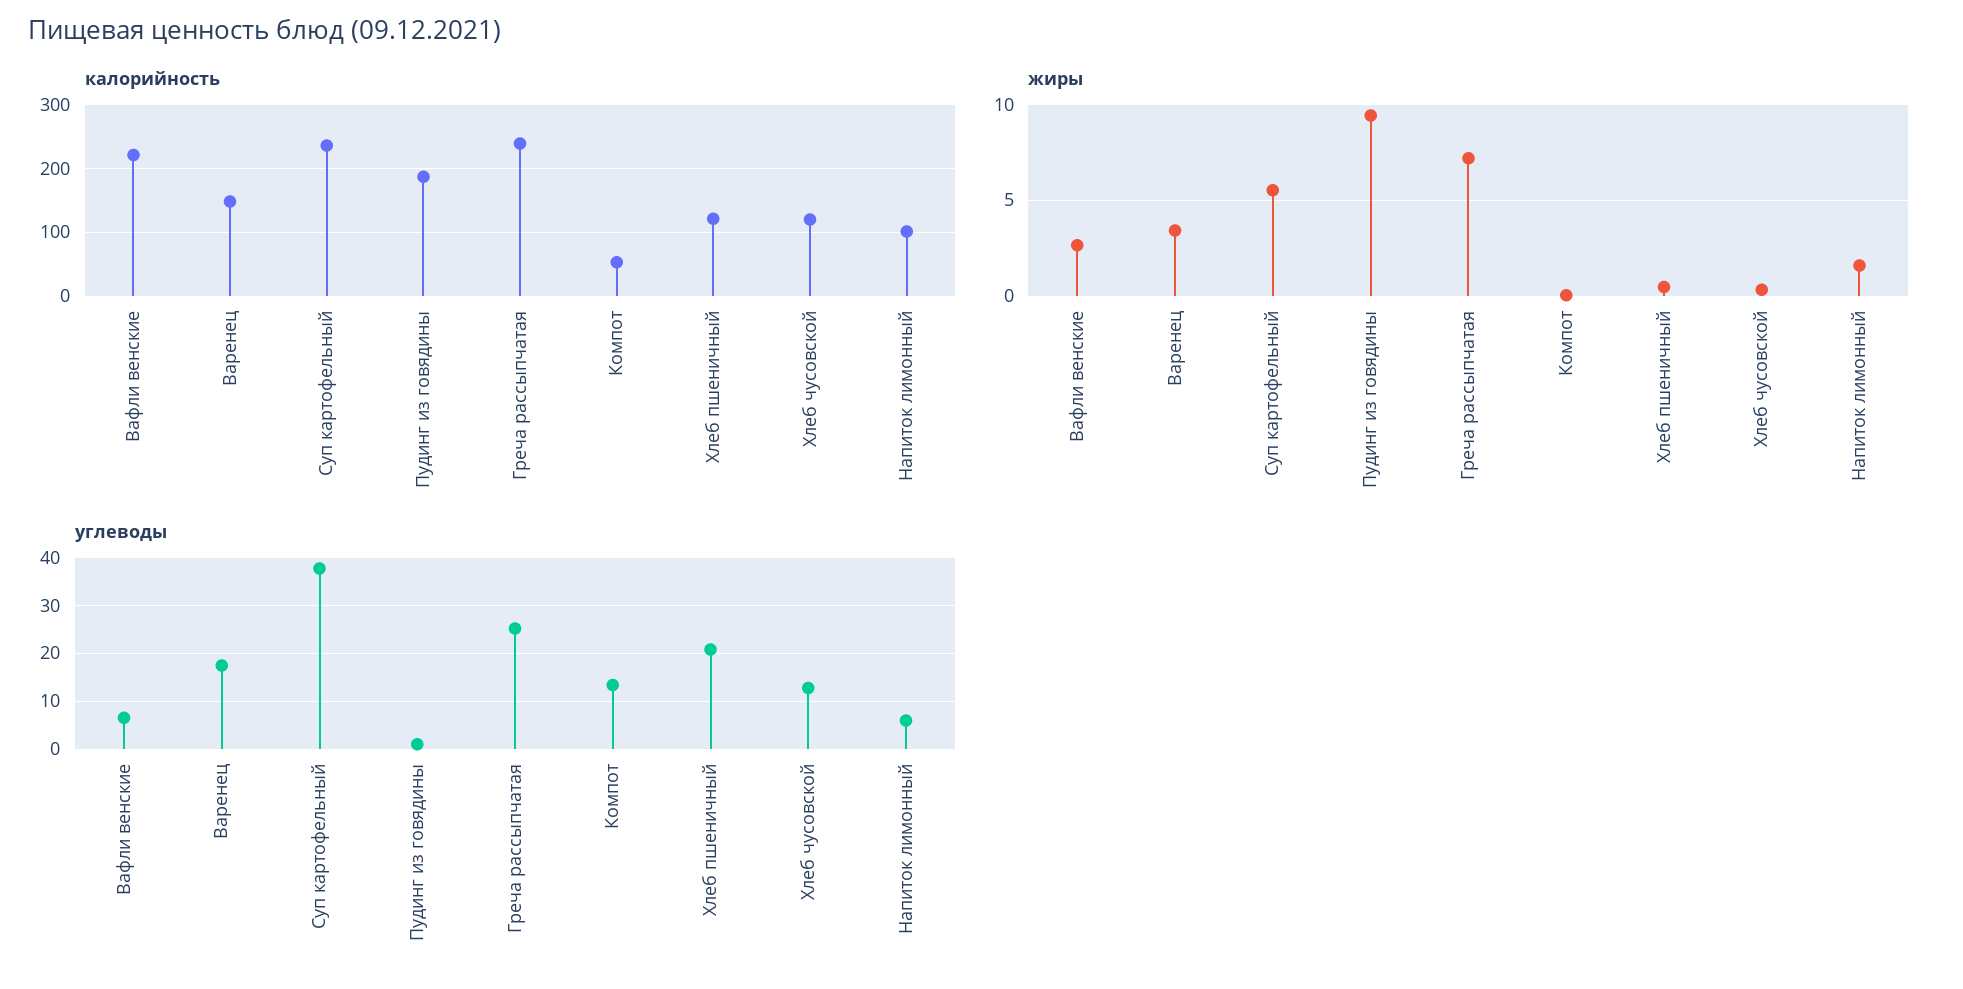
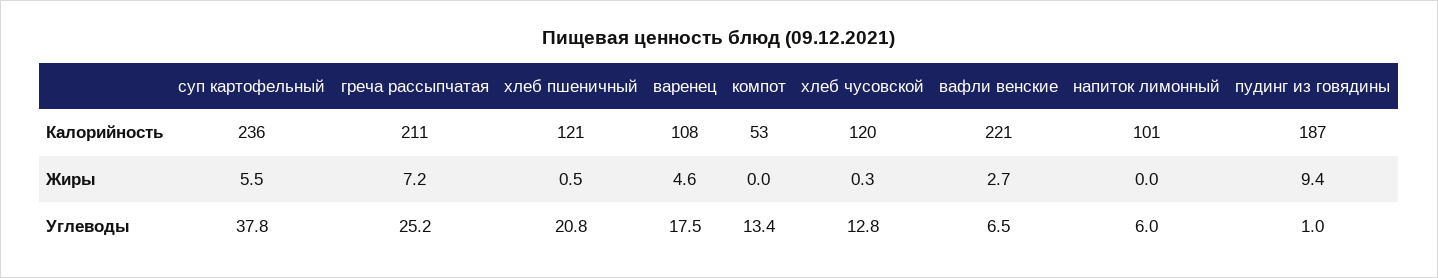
калорийность, Варенец: 150 -> 108
калорийность, Греча рассыпчатая: 240 -> 211
жиры, Варенец: 3.5 -> 4.6
жиры, Напиток лимонный: 1.5 -> 0

